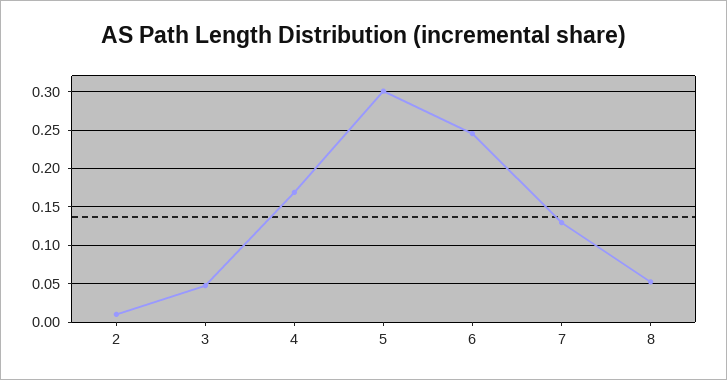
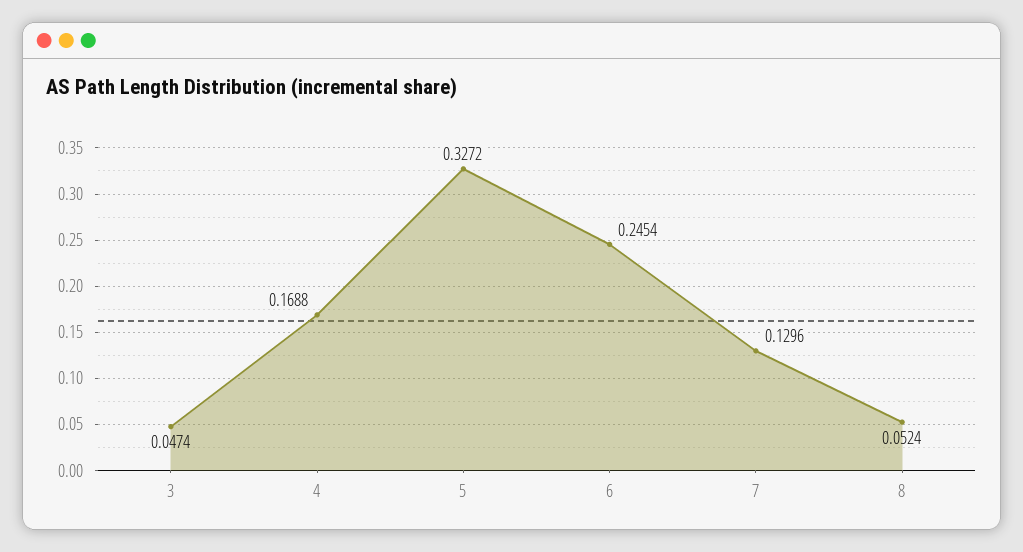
2: 0.01 -> none
5: 0.3 -> 0.3272

